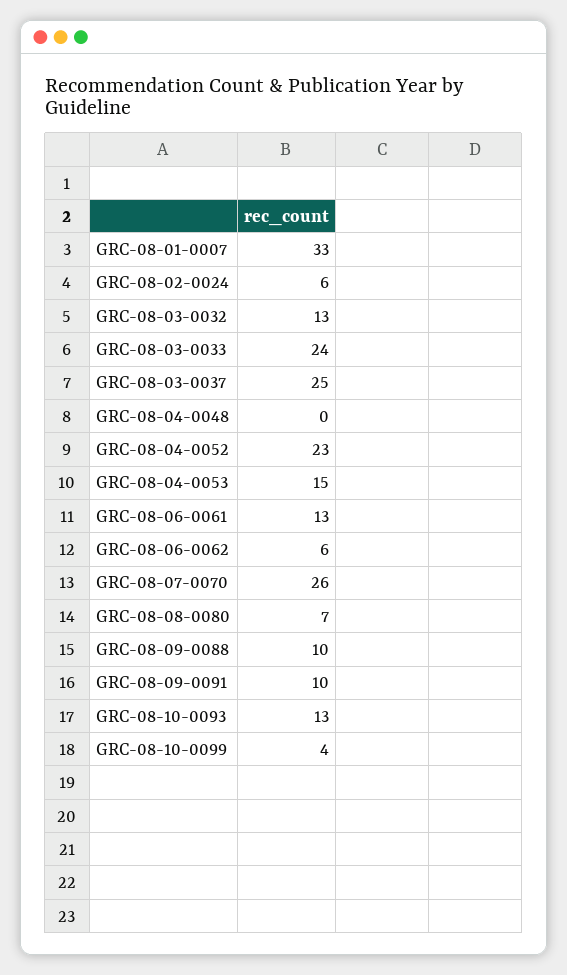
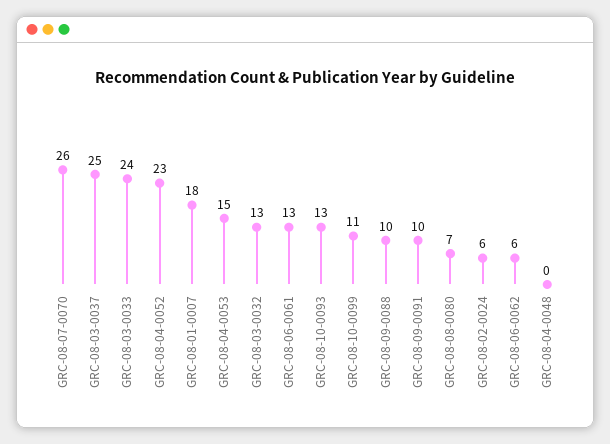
GRC-08-01-0007: 33 -> 18
GRC-08-10-0099: 4 -> 11

